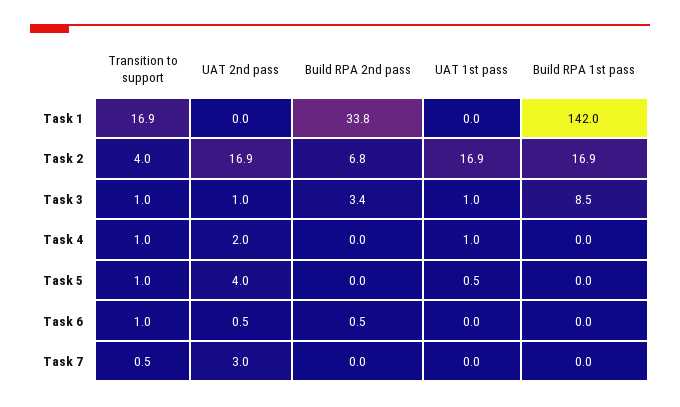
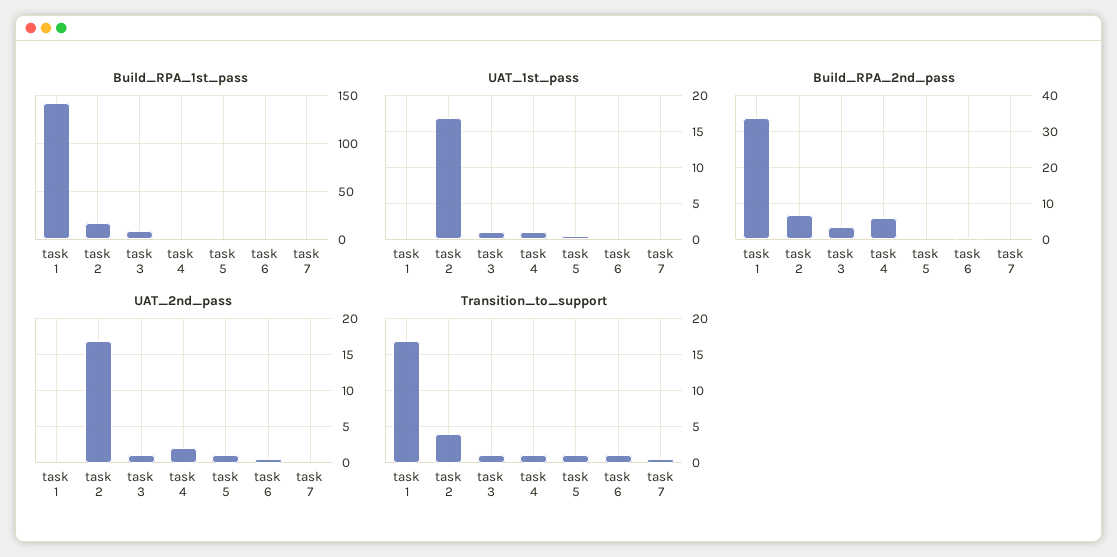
Build RPA 2nd pass, Task 4: 0 -> 6
UAT 2nd pass, Task 5: 4 -> 1
UAT 2nd pass, Task 7: 3 -> 0

